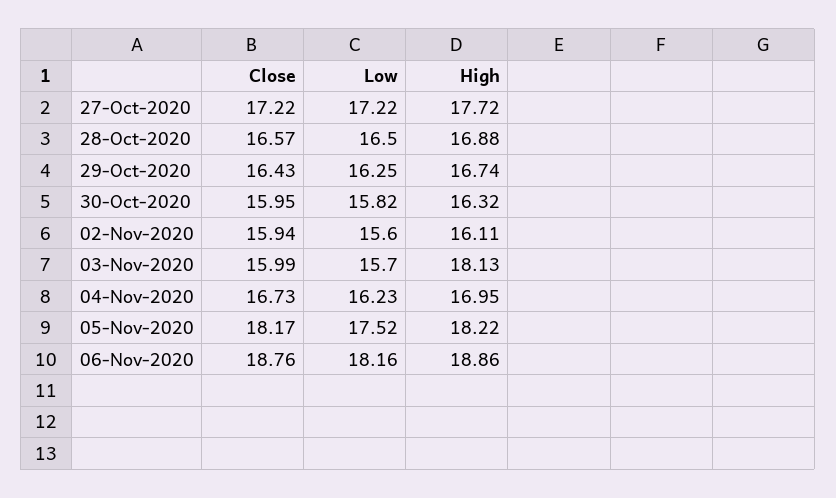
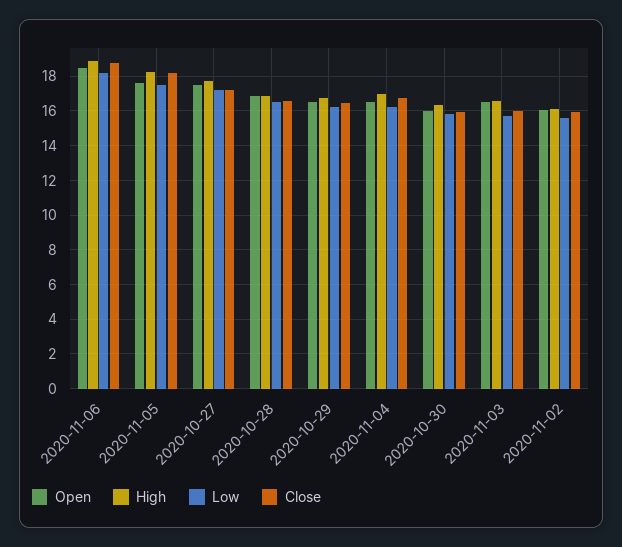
High, 03-Nov-2020: 18.13 -> 16.5
Open, 06-Nov-2020: none -> 18.5
Open, 05-Nov-2020: none -> 17.5
Open, 27-Oct-2020: none -> 17.5
Open, 28-Oct-2020: none -> 17
Open, 29-Oct-2020: none -> 16.5
Open, 04-Nov-2020: none -> 16.5
Open, 30-Oct-2020: none -> 16
Open, 03-Nov-2020: none -> 16.5
Open, 02-Nov-2020: none -> 16

